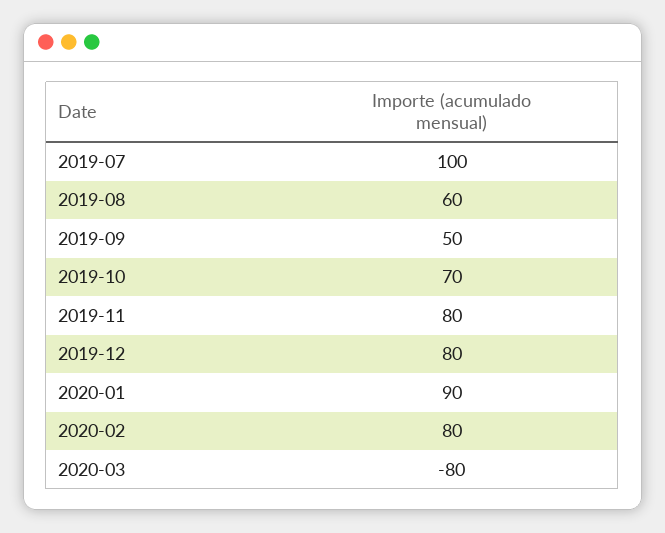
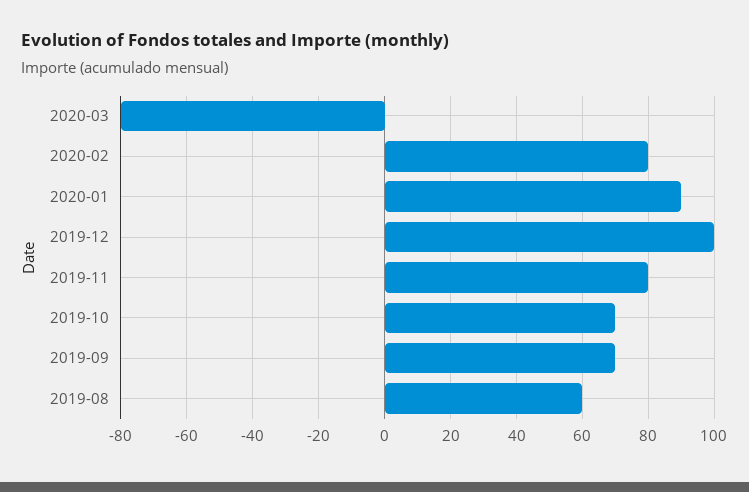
2019-07: 100 -> none
2019-09: 50 -> 70
2019-12: 80 -> 100

